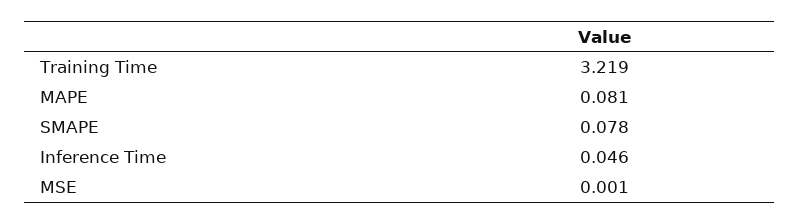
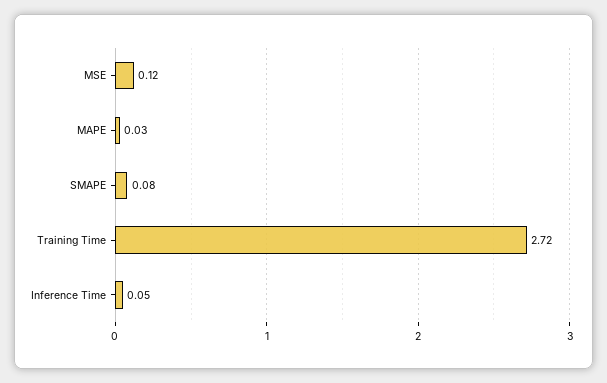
Training Time: 3.219 -> 2.72
MAPE: 0.081 -> 0.03
MSE: 0.001 -> 0.12

